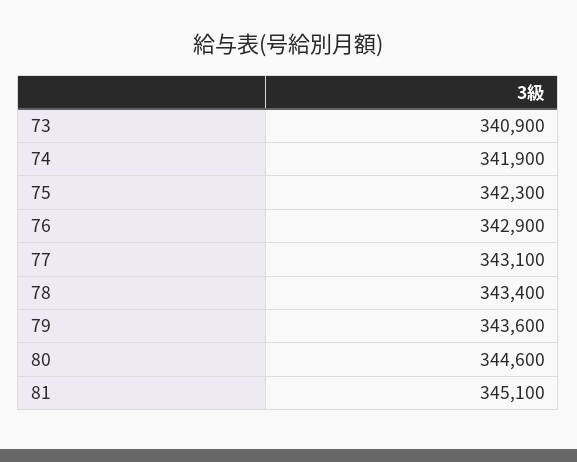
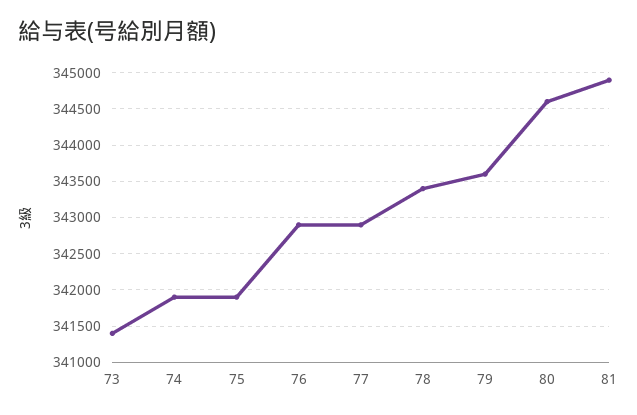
73: 340900 -> 341400
75: 342300 -> 341900
77: 343100 -> 342900
81: 345100 -> 344900

